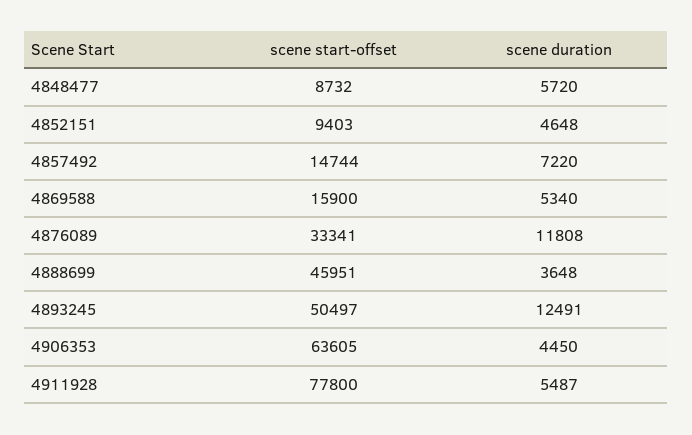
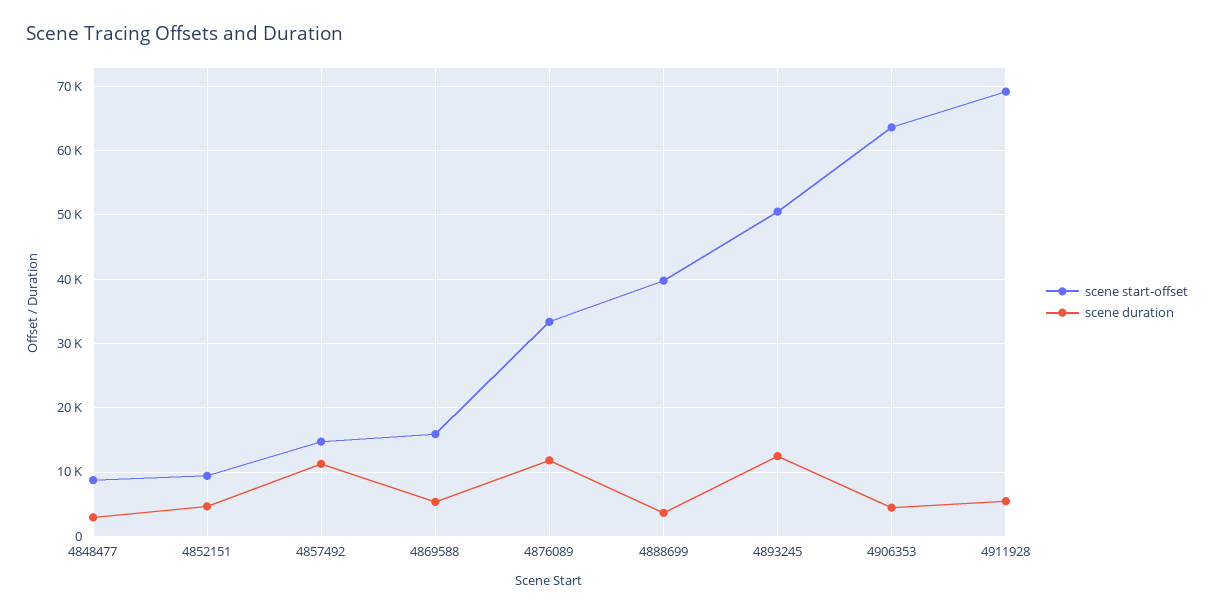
scene duration, 4848477: 5720 -> 3000
scene duration, 4857492: 7220 -> 11000
scene start-offset, 4888699: 45951 -> 40000
scene start-offset, 4911928: 77800 -> 69000

